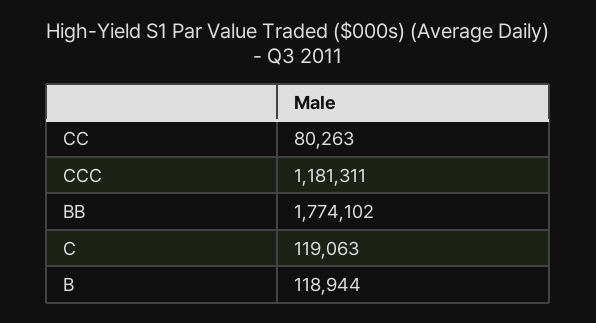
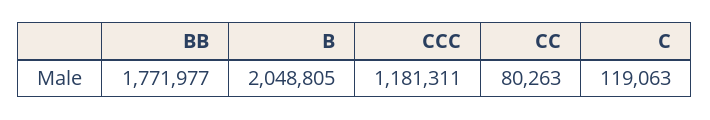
BB: 1774102 -> 1771977
B: 118944 -> 2048805

